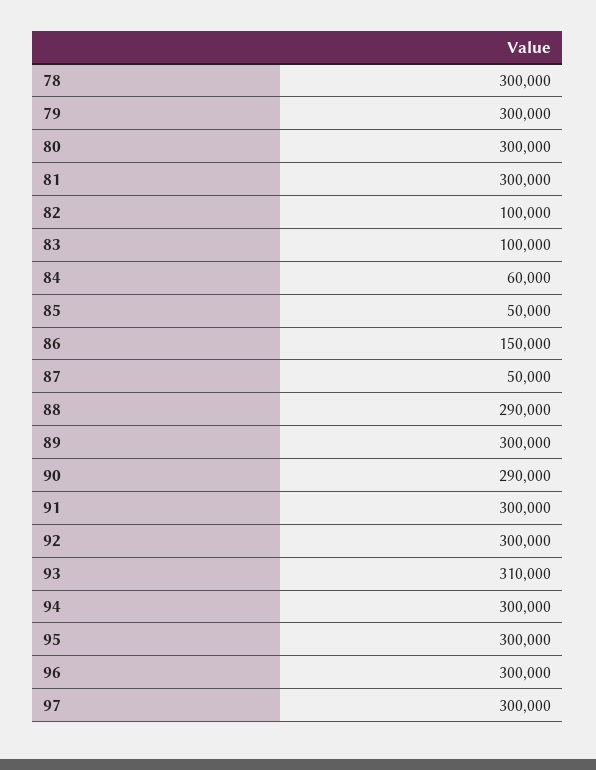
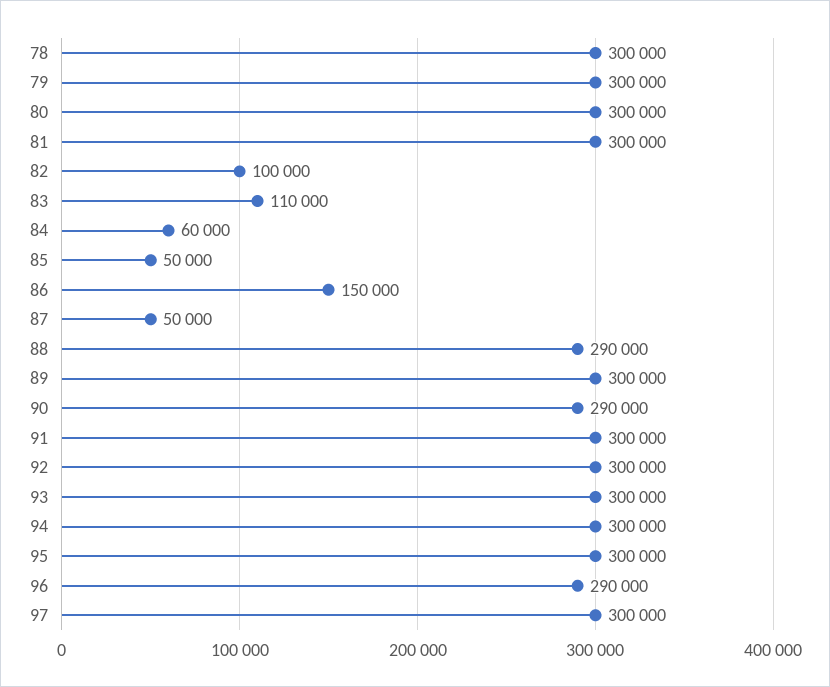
83: 100000 -> 110000
93: 310000 -> 300000
96: 300000 -> 290000

